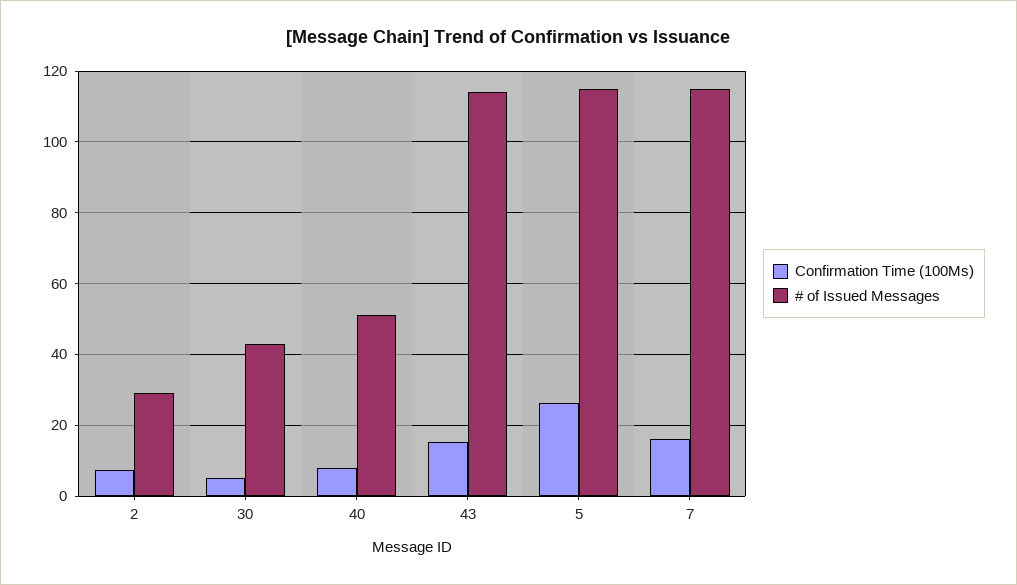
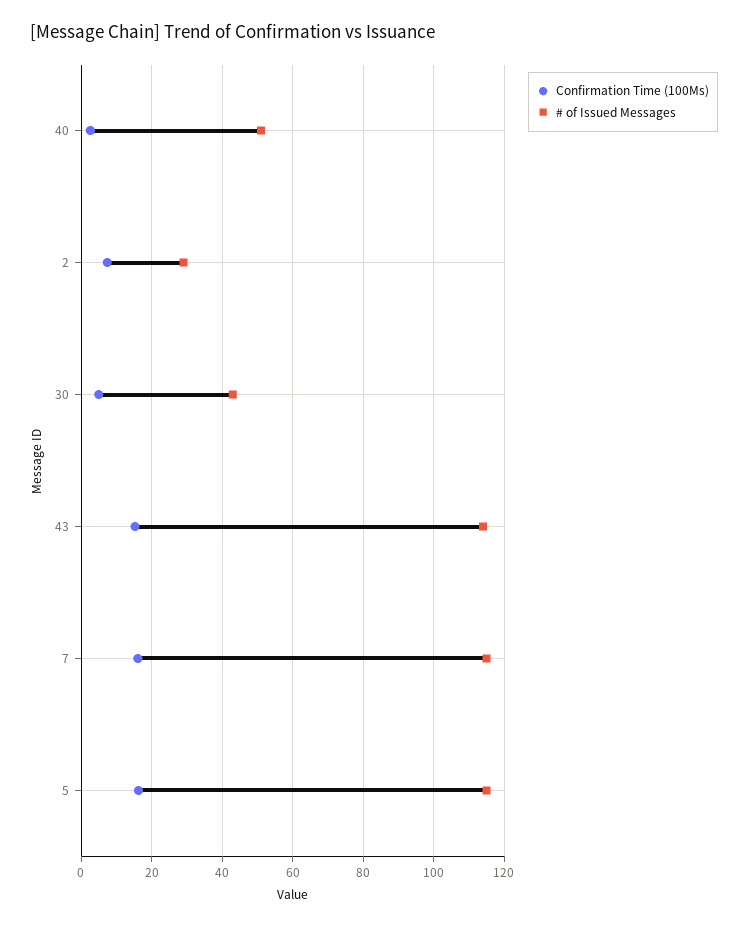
Confirmation Time (100Ms), 40: 8 -> 2
Confirmation Time (100Ms), 5: 26 -> 16

